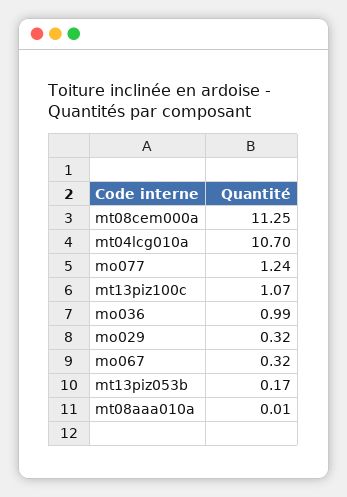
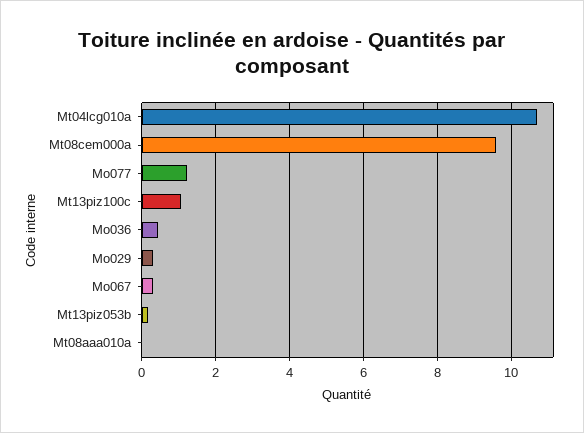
mt08cem000a: 11.25 -> 9.6
mo036: 0.99 -> 0.4

